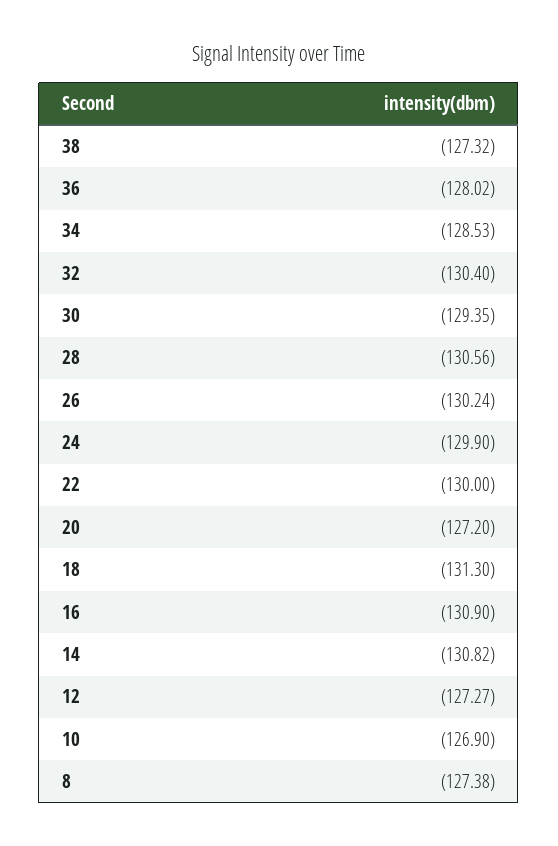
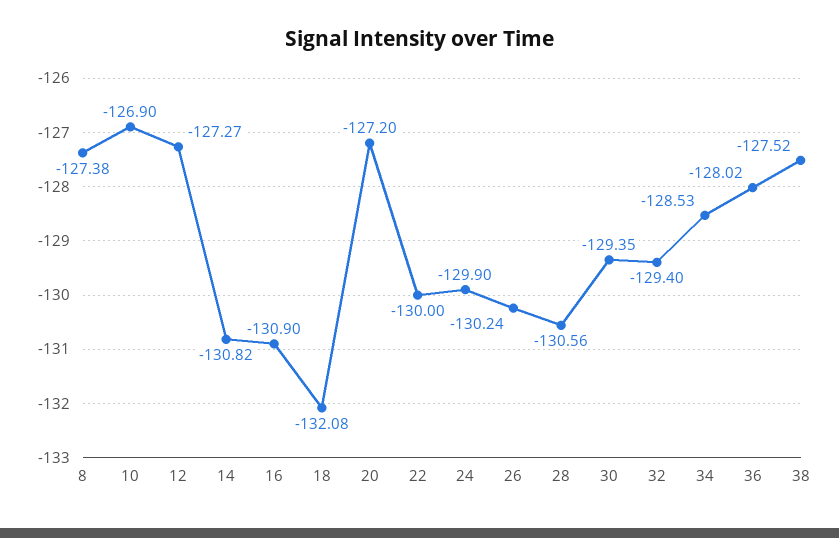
38: -127.32 -> -127.52
32: -130.4 -> -129.4
18: -131.3 -> -132.08

